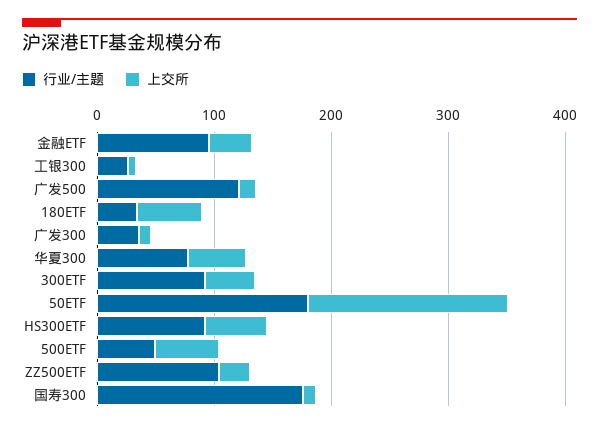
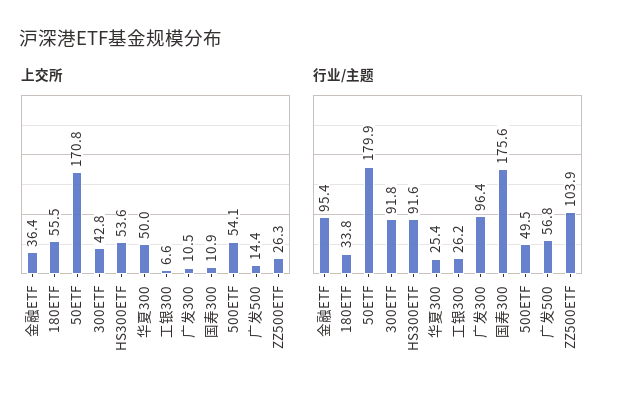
行业/主题, 广发500: 120 -> 56.8
行业/主题, 广发300: 40 -> 96.4
行业/主题, 华夏300: 80 -> 25.4

